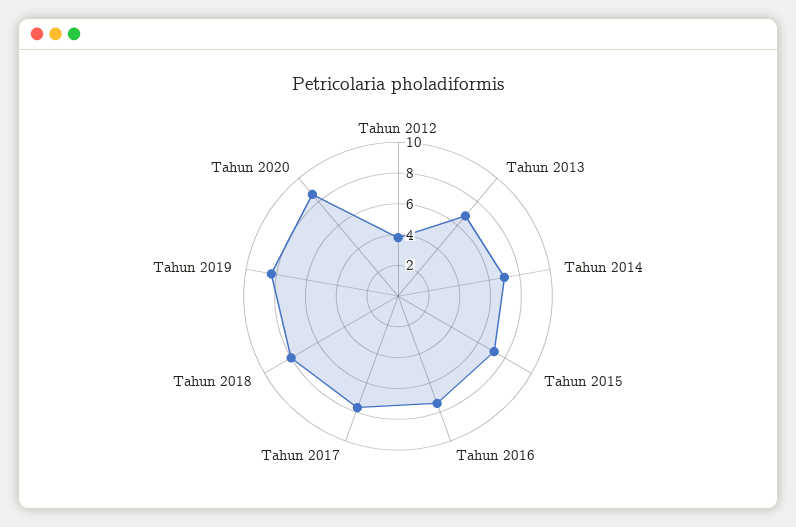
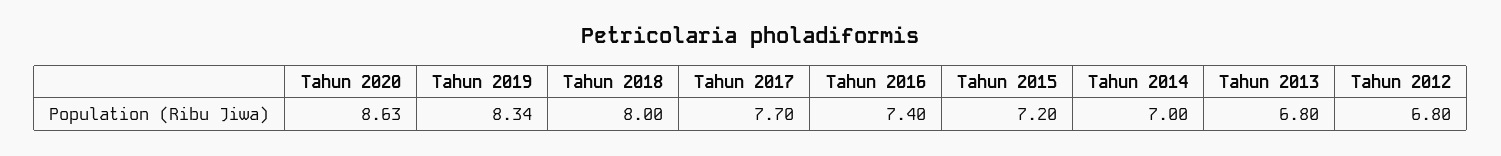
Tahun 2012: 4 -> 6.8

